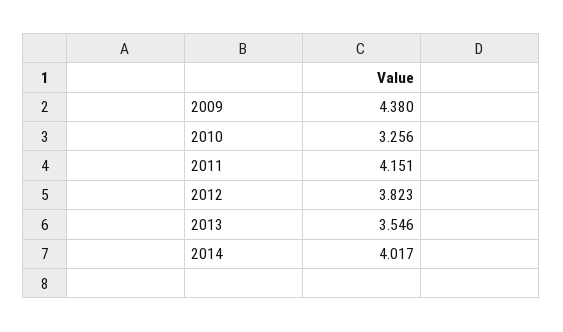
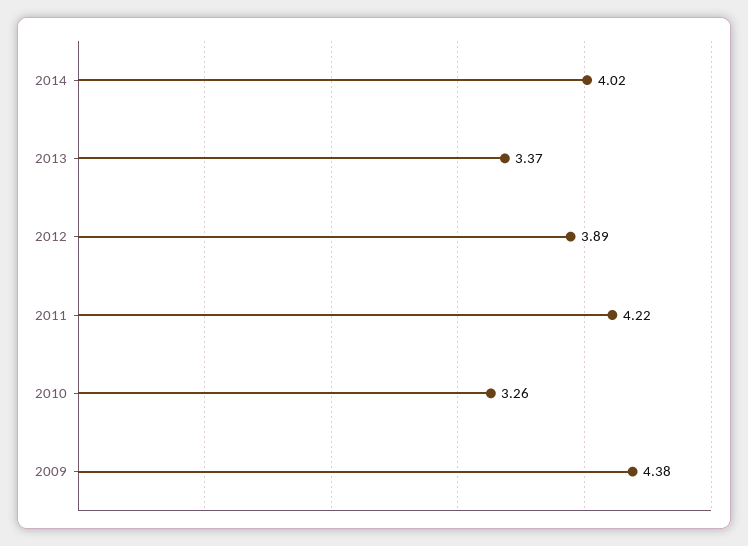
2011: 4.151 -> 4.22
2012: 3.823 -> 3.89
2013: 3.546 -> 3.37

